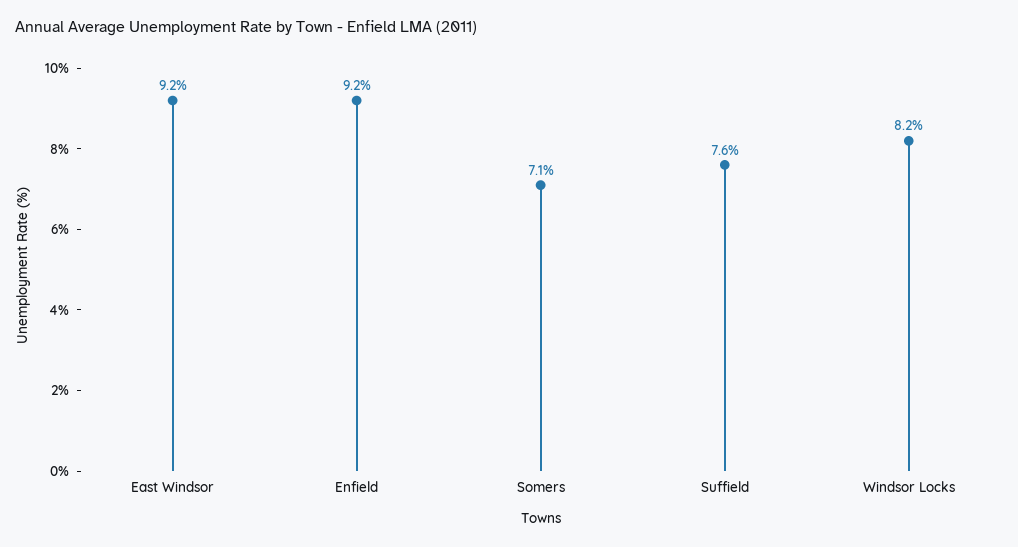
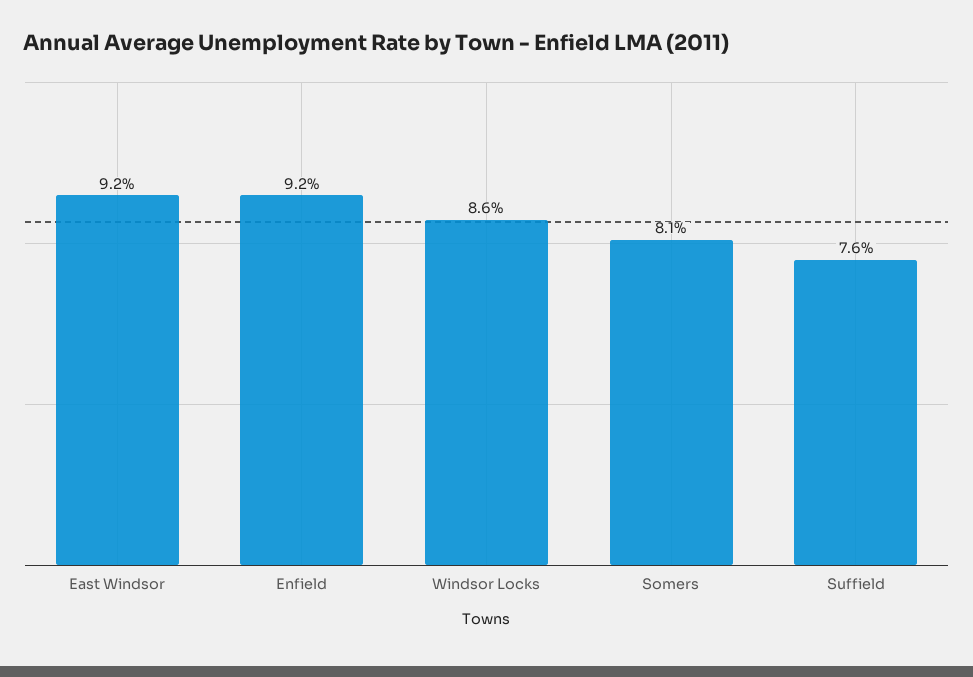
Somers: 7.1 -> 8.1
Windsor Locks: 8.2 -> 8.6

